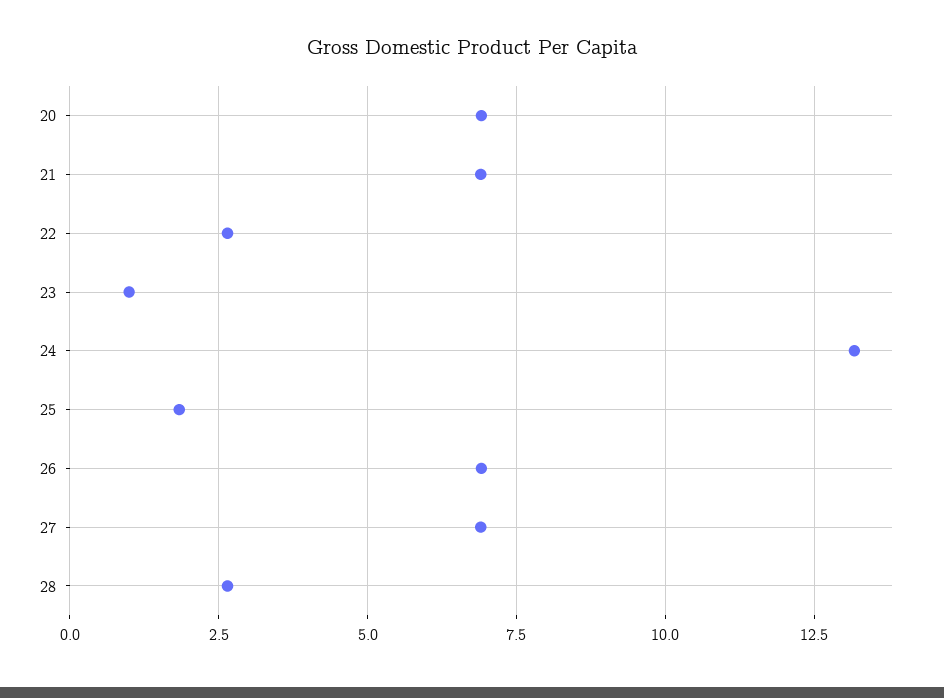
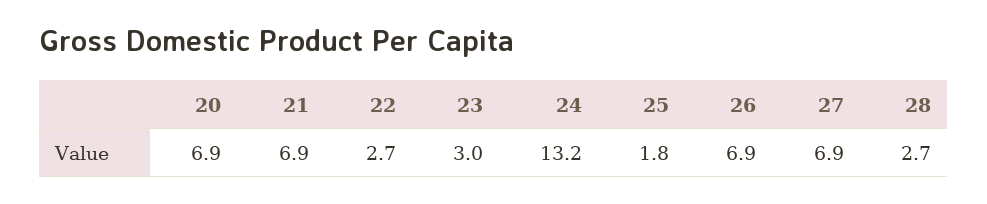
23: 1 -> 3

